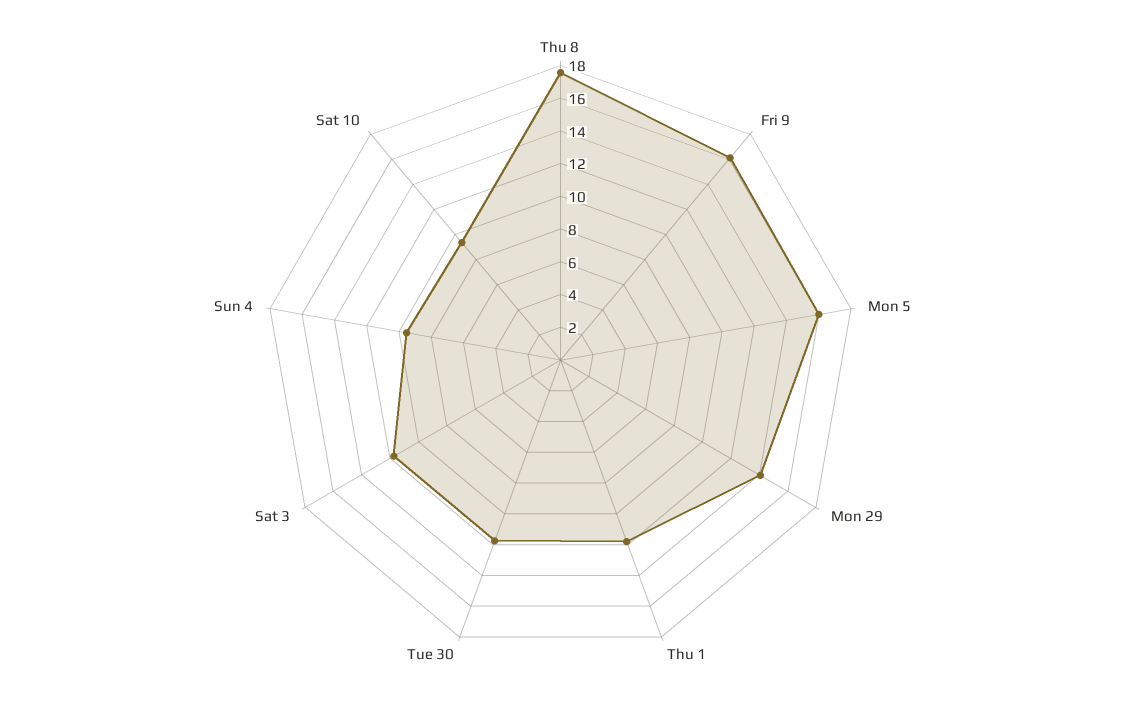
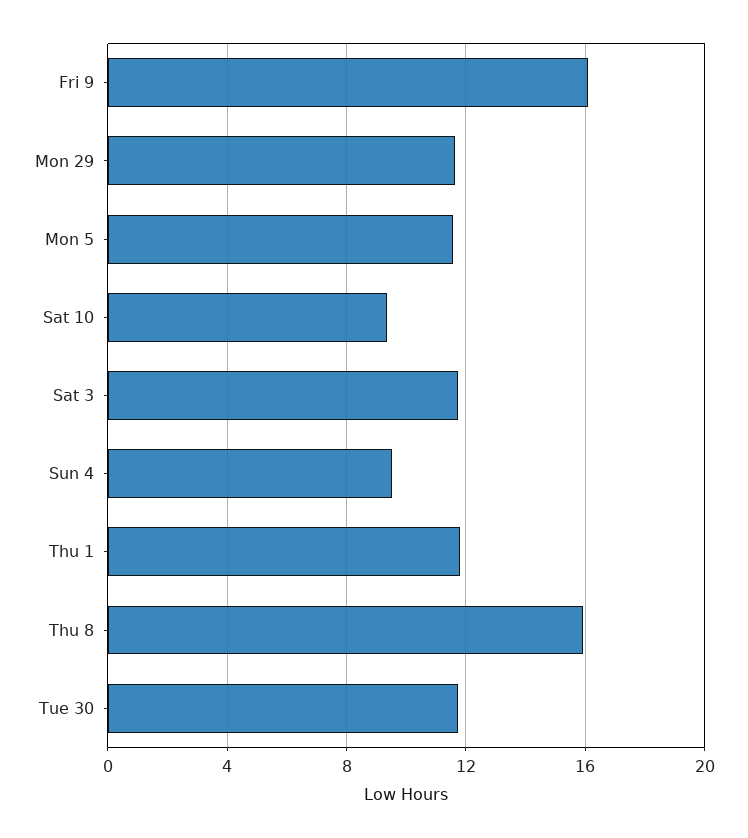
Thu 8: 17.5 -> 16
Mon 5: 16 -> 11.5
Mon 29: 14 -> 11.5

